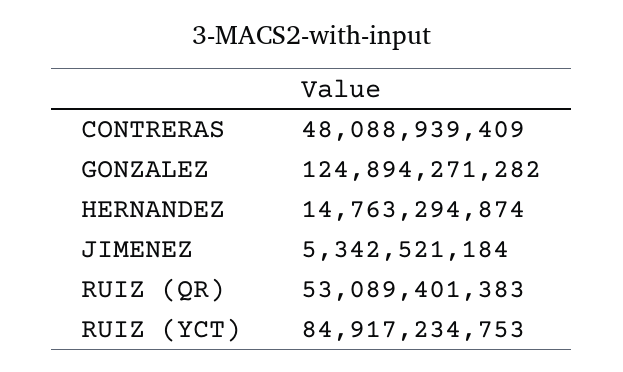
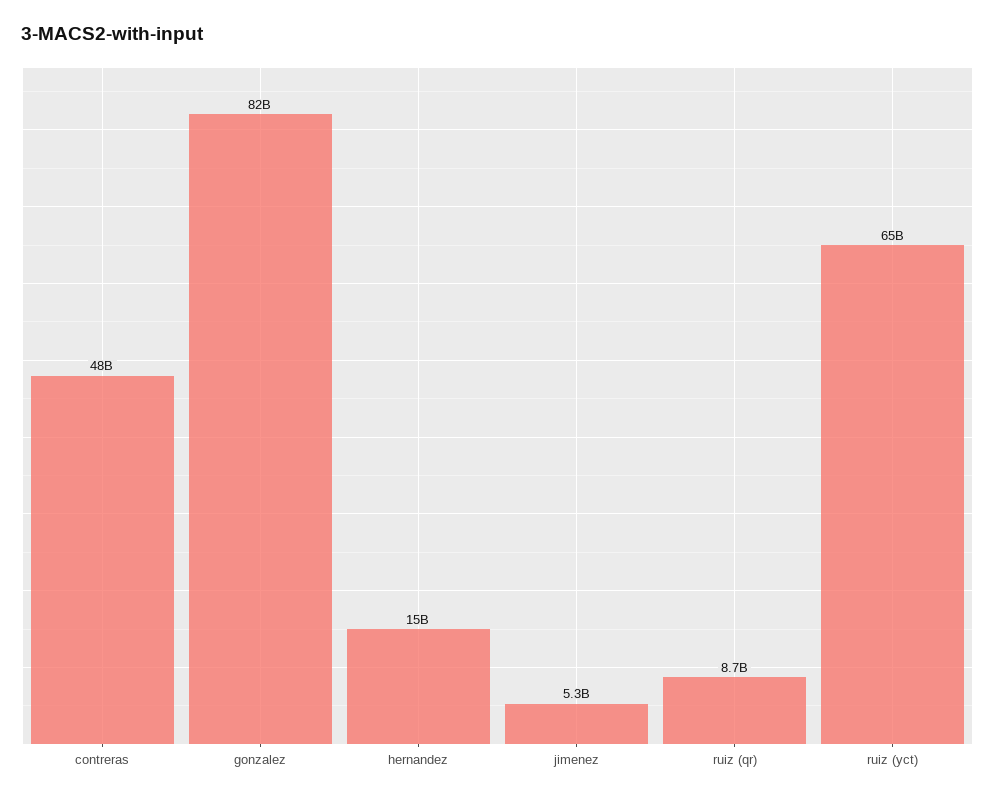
GONZALEZ: 124894271282 -> 82000000000
RUIZ (QR): 53089401383 -> 8700000000
RUIZ (YCT): 84917234753 -> 65000000000

